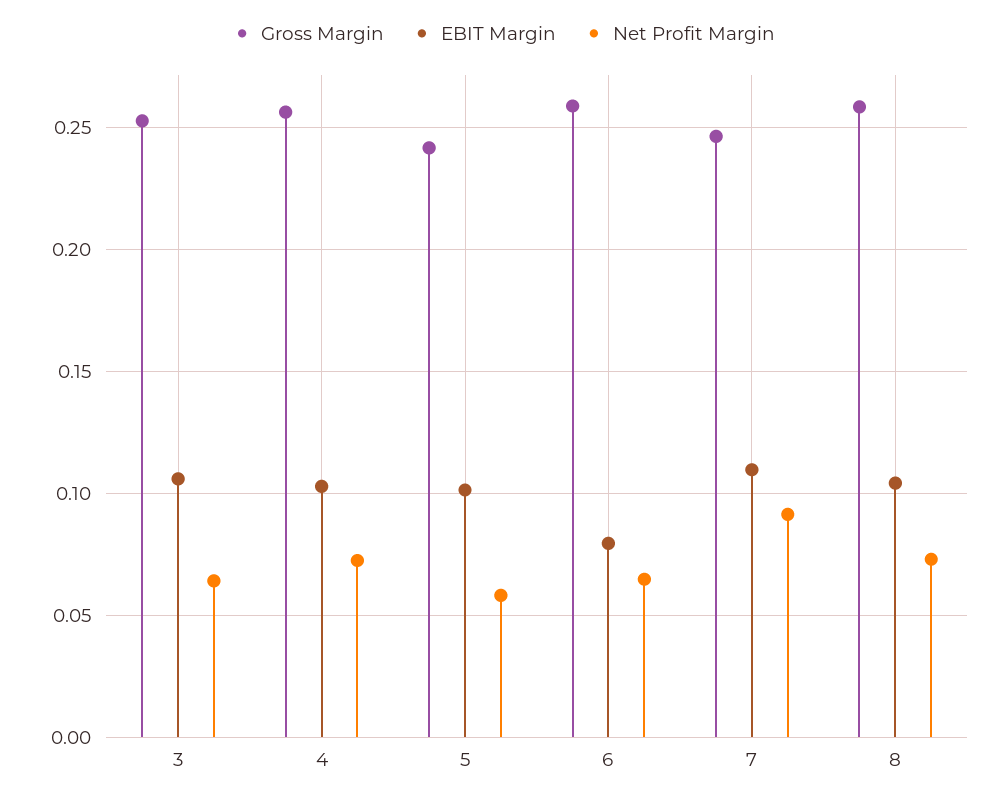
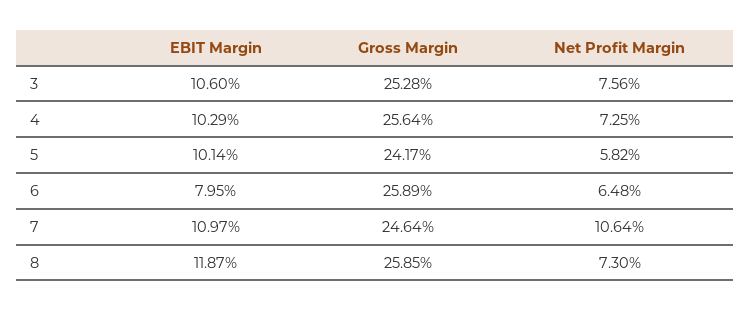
Net Profit Margin, 3: 0.065 -> 0.0756
Net Profit Margin, 7: 0.09 -> 0.1064
EBIT Margin, 8: 0.105 -> 0.1187

